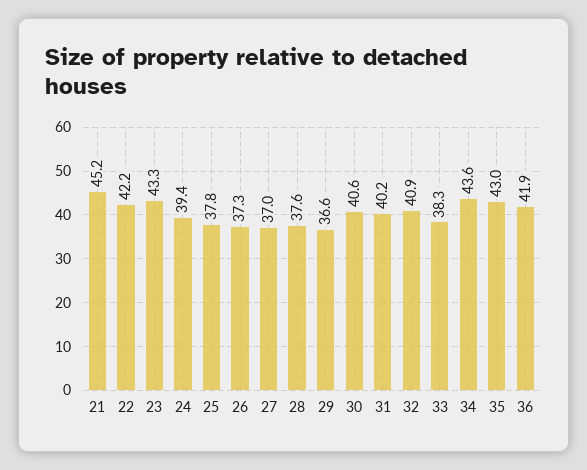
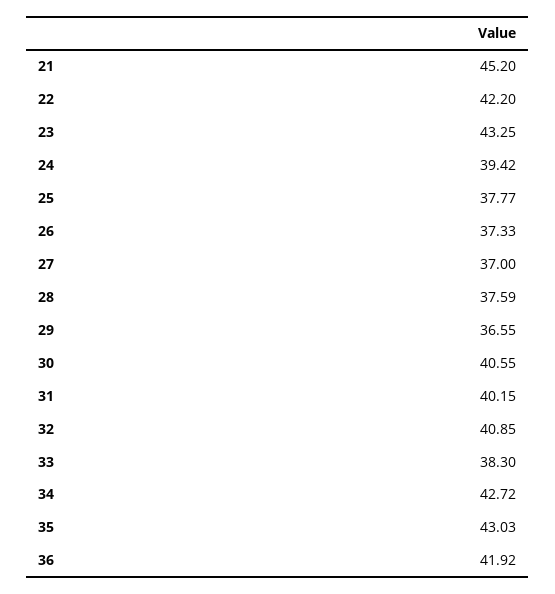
34: 43.6 -> 42.72

